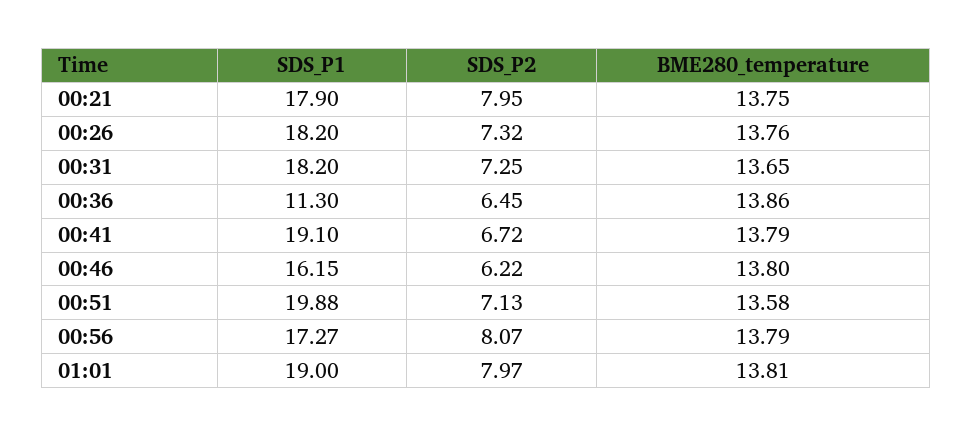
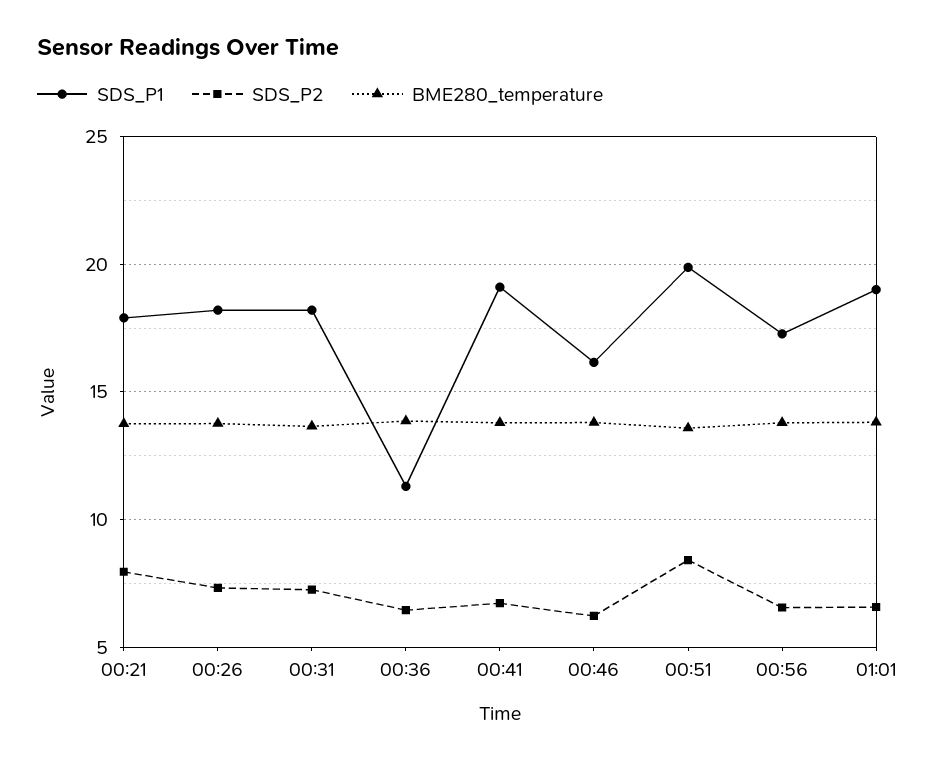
SDS_P2, 00:51: 7.13 -> 8.5
SDS_P2, 00:56: 8.07 -> 6.5
SDS_P2, 01:01: 7.97 -> 6.5

